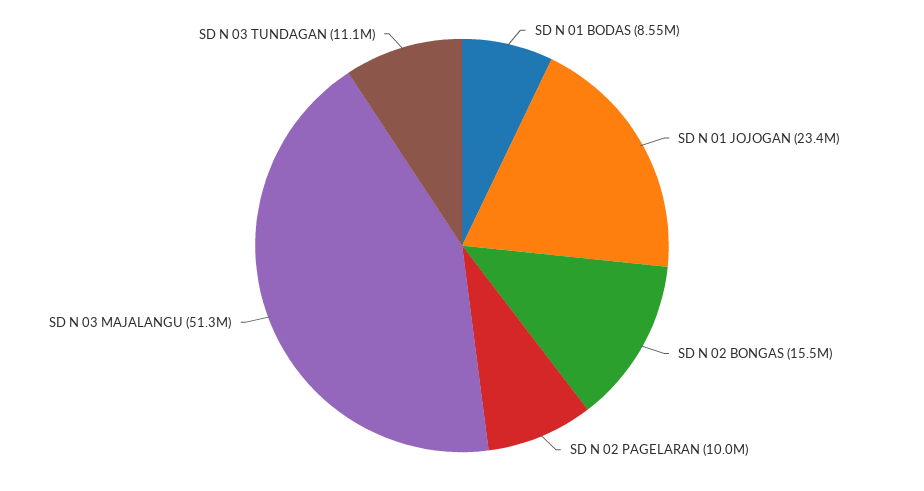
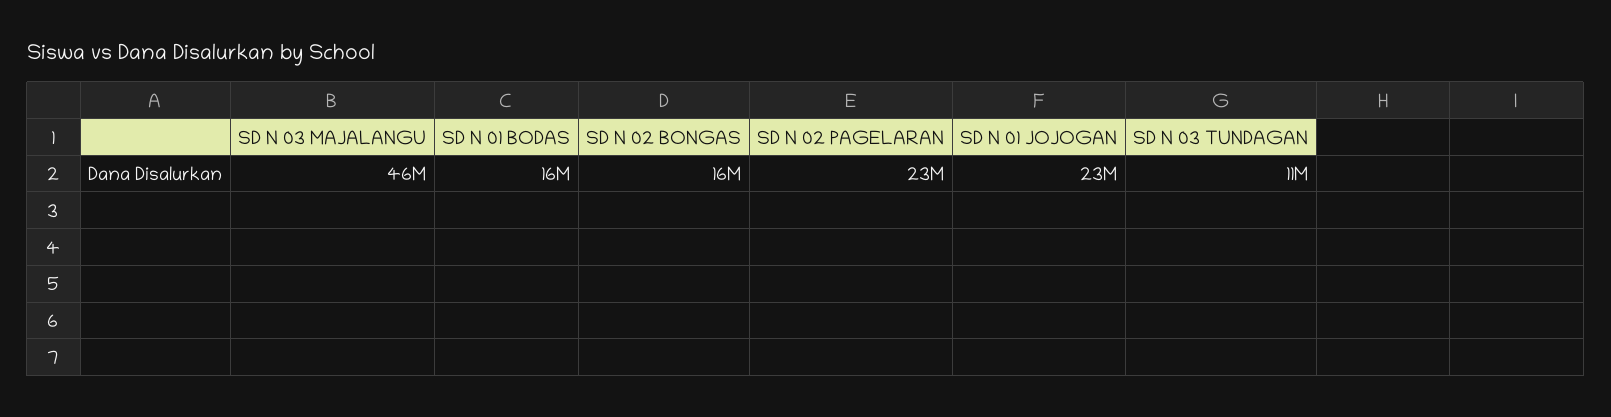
SD N 01 BODAS: 8550000 -> 16000000
SD N 02 PAGELARAN: 10000000 -> 23000000
SD N 03 MAJALANGU: 51300000 -> 46000000

